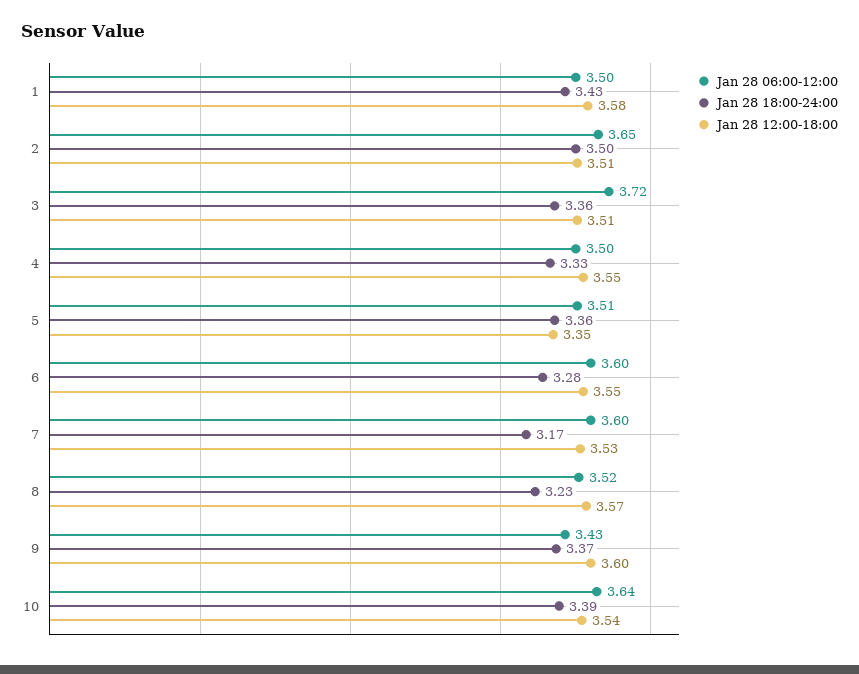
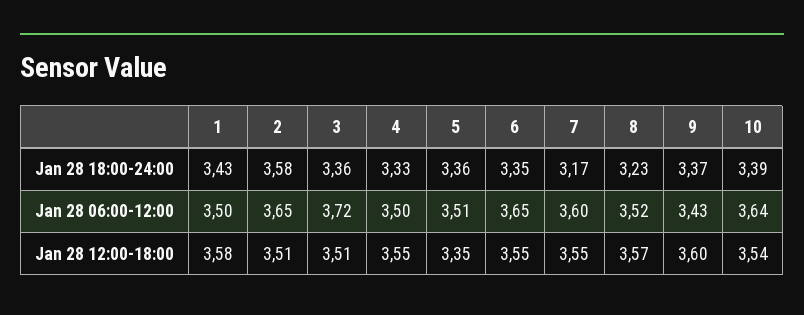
Jan 28 18:00-24:00, 2: 3.5 -> 3.58
Jan 28 06:00-12:00, 6: 3.6 -> 3.65
Jan 28 18:00-24:00, 6: 3.28 -> 3.35
Jan 28 12:00-18:00, 7: 3.53 -> 3.55

